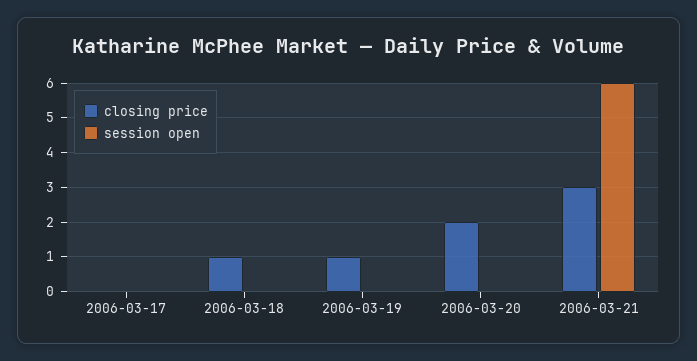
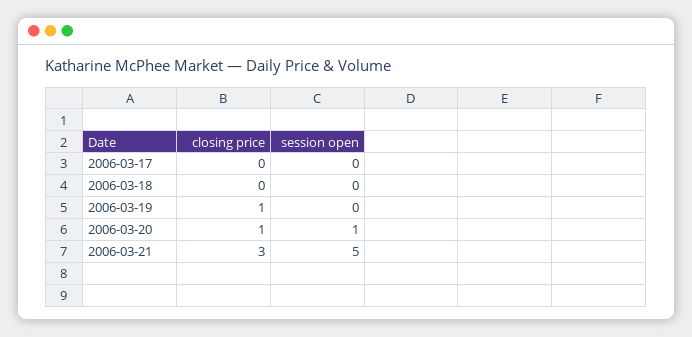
closing price, 2006-03-18: 1 -> 0
closing price, 2006-03-20: 2 -> 1
session open, 2006-03-20: 0 -> 1
session open, 2006-03-21: 6 -> 5

